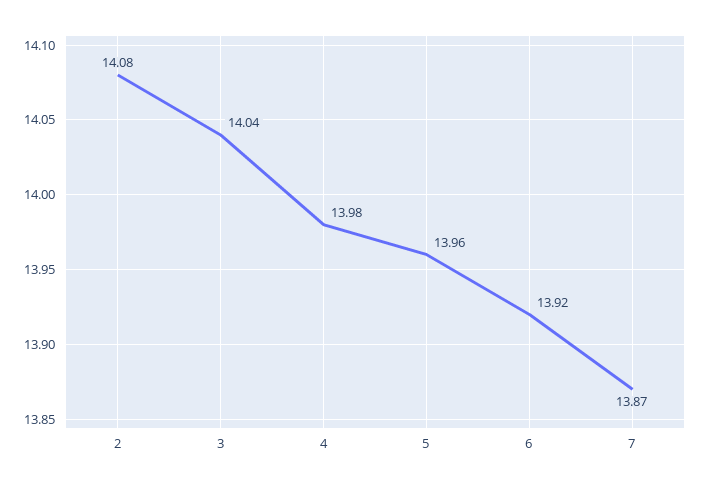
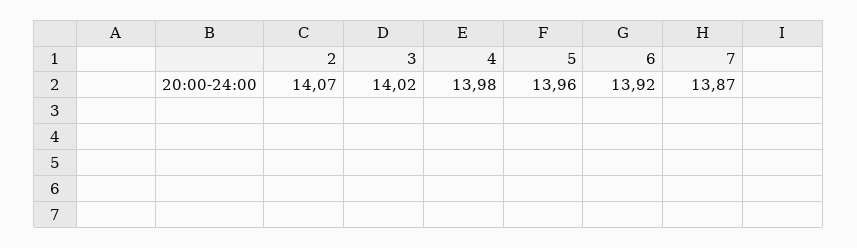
2: 14.08 -> 14.07
3: 14.04 -> 14.02

